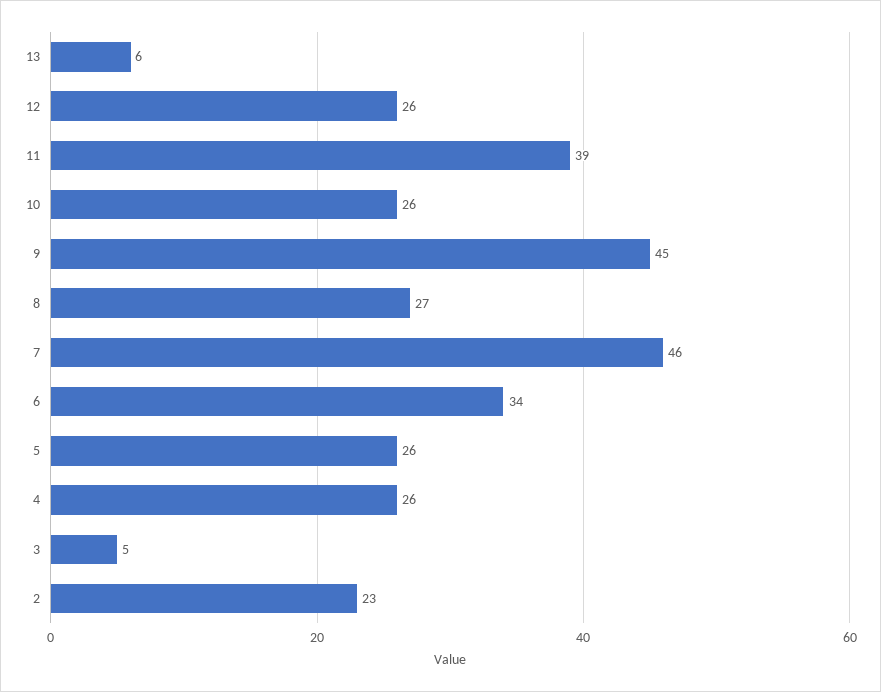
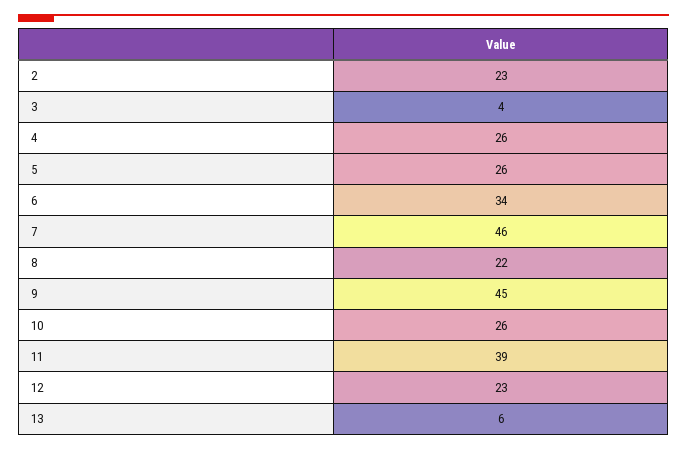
12: 26 -> 23
8: 27 -> 22
3: 5 -> 4

